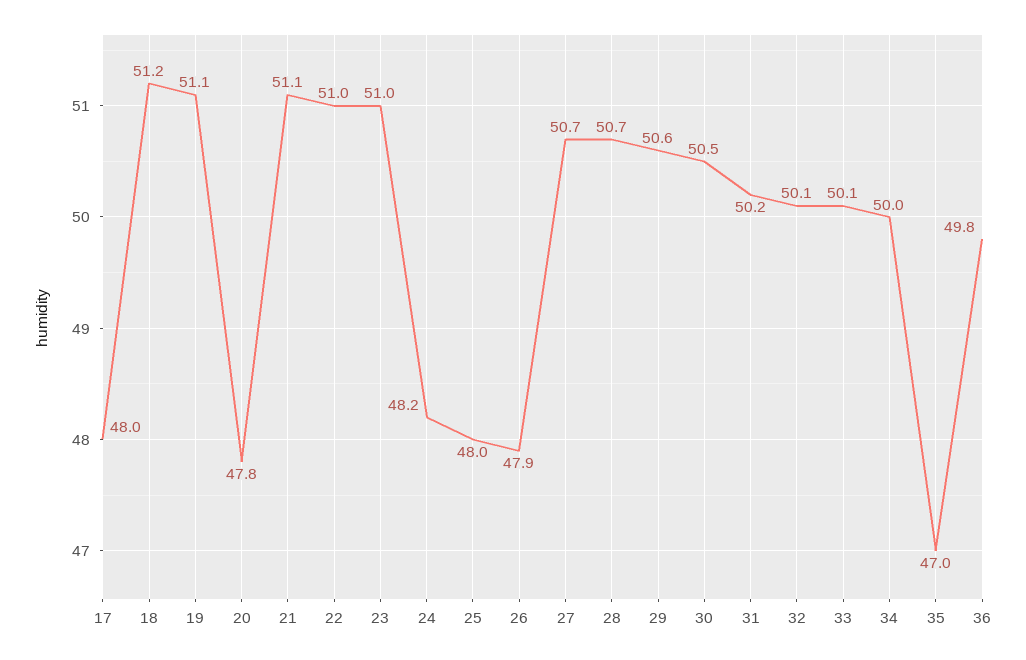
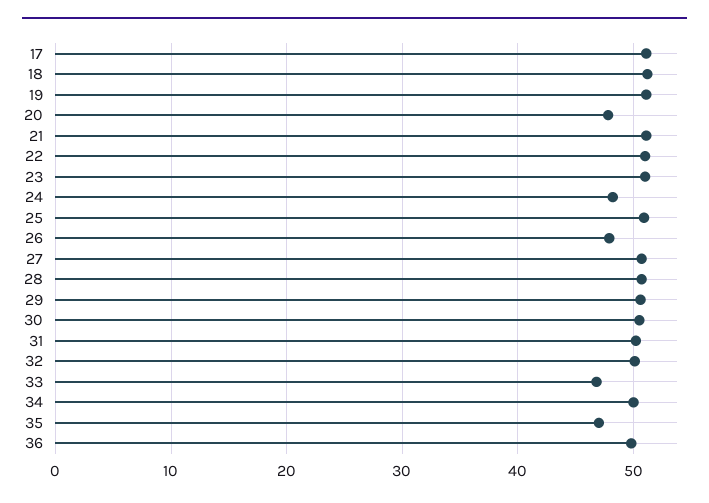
17: 48 -> 51
25: 48 -> 51
33: 50.1 -> 47

